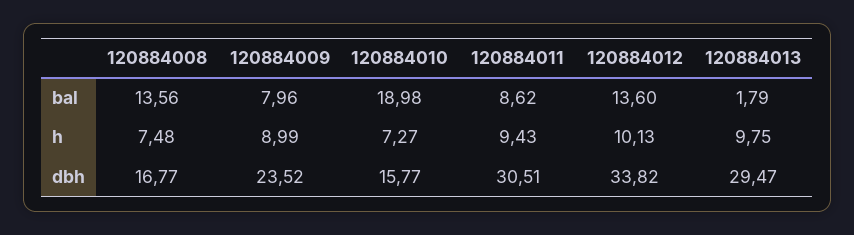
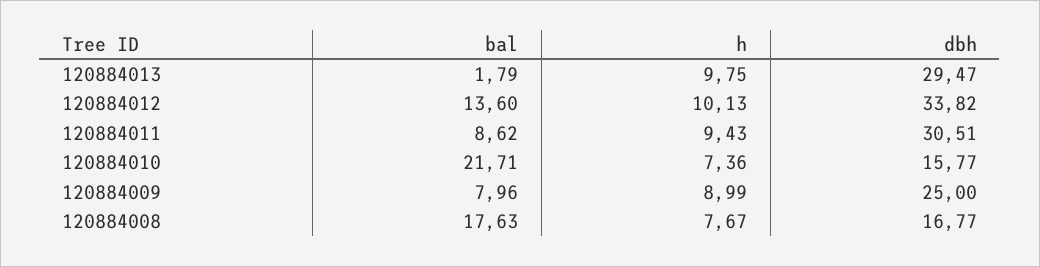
120884008, bal: 13.56 -> 17.63
120884010, bal: 18.98 -> 21.71
120884008, h: 7.48 -> 7.67
120884010, h: 7.27 -> 7.36
120884009, dbh: 23.52 -> 25

